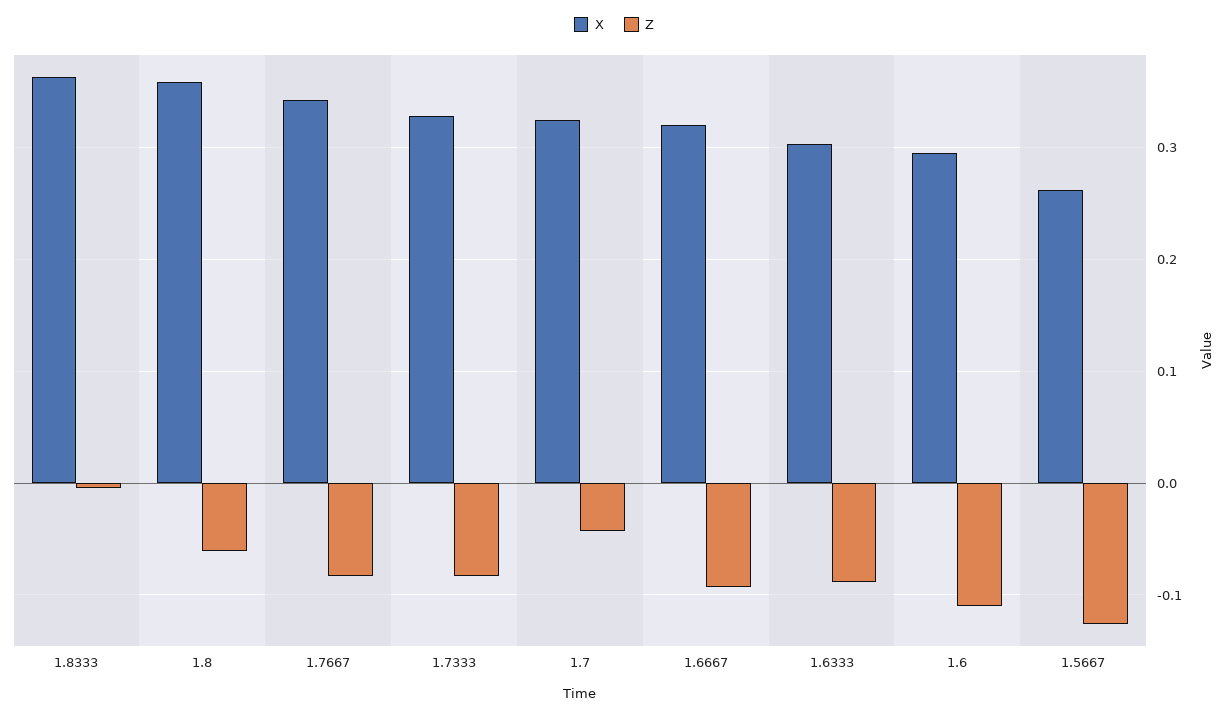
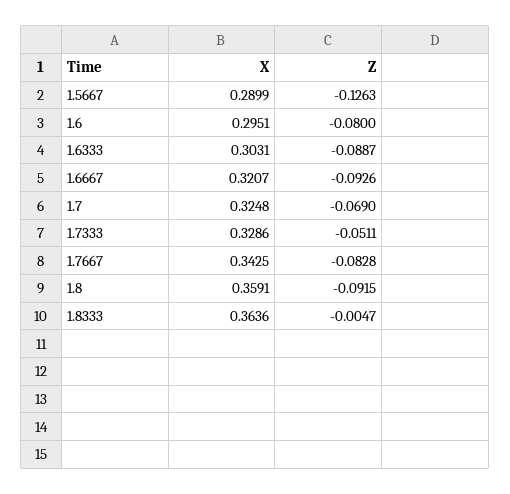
Z, 1.8: -0.06 -> -0.0915
Z, 1.7333: -0.08 -> -0.0511
Z, 1.7: -0.04 -> -0.069
Z, 1.6: -0.11 -> -0.08
X, 1.5667: 0.26 -> 0.2899

